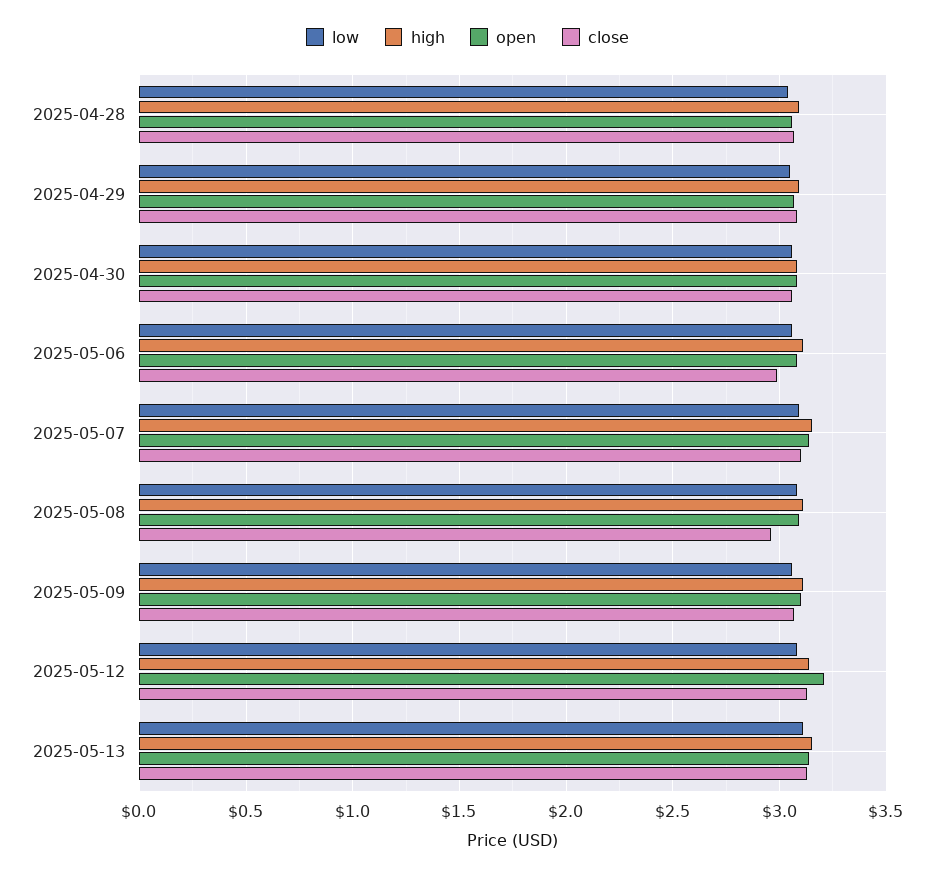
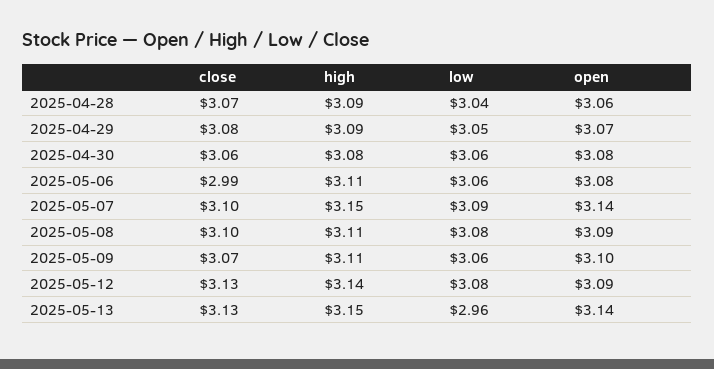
close, 2025-05-08: 2.95 -> 3.1
open, 2025-05-12: 3.2 -> 3.09
low, 2025-05-13: 3.1 -> 2.96

